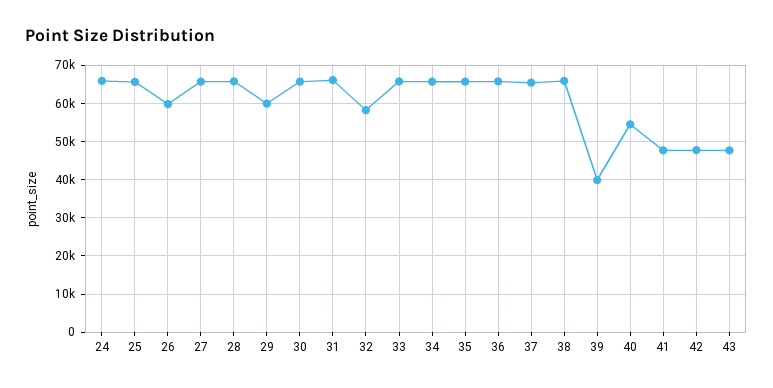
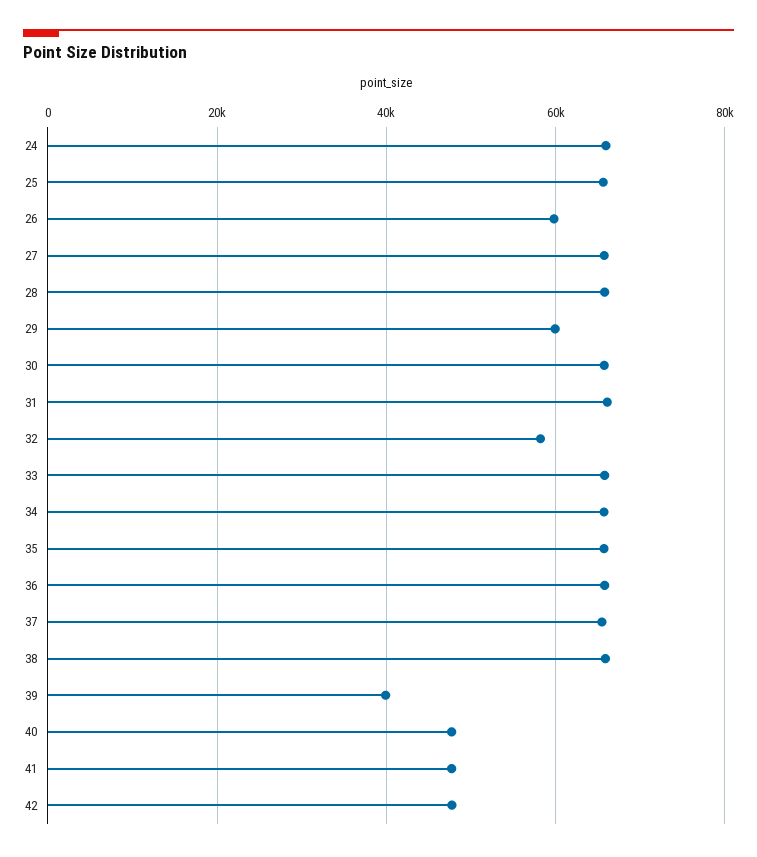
40: 54000 -> 48000
43: 48000 -> none

